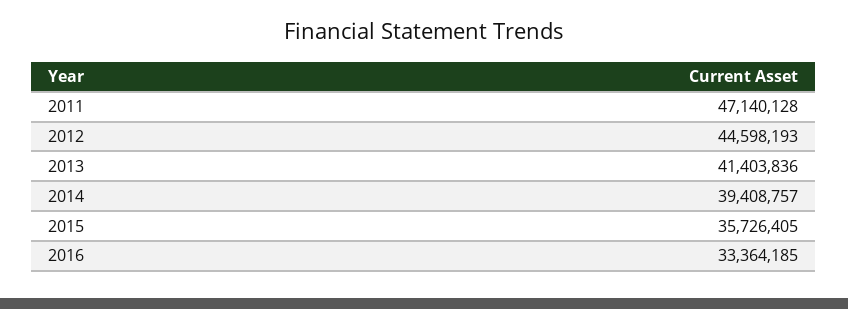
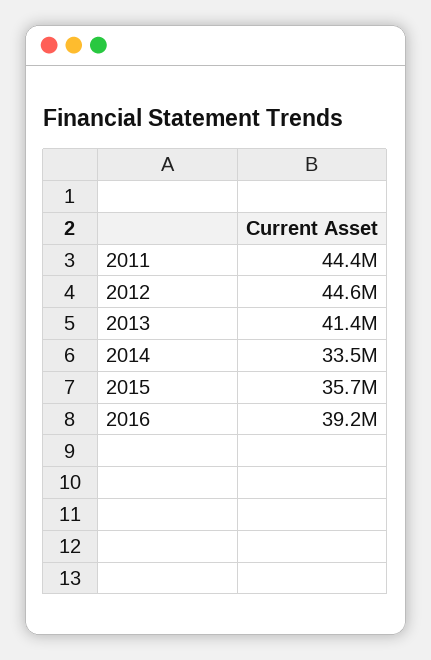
2011: 47140128 -> 44400000
2014: 39408757 -> 33500000
2016: 33364185 -> 39200000

